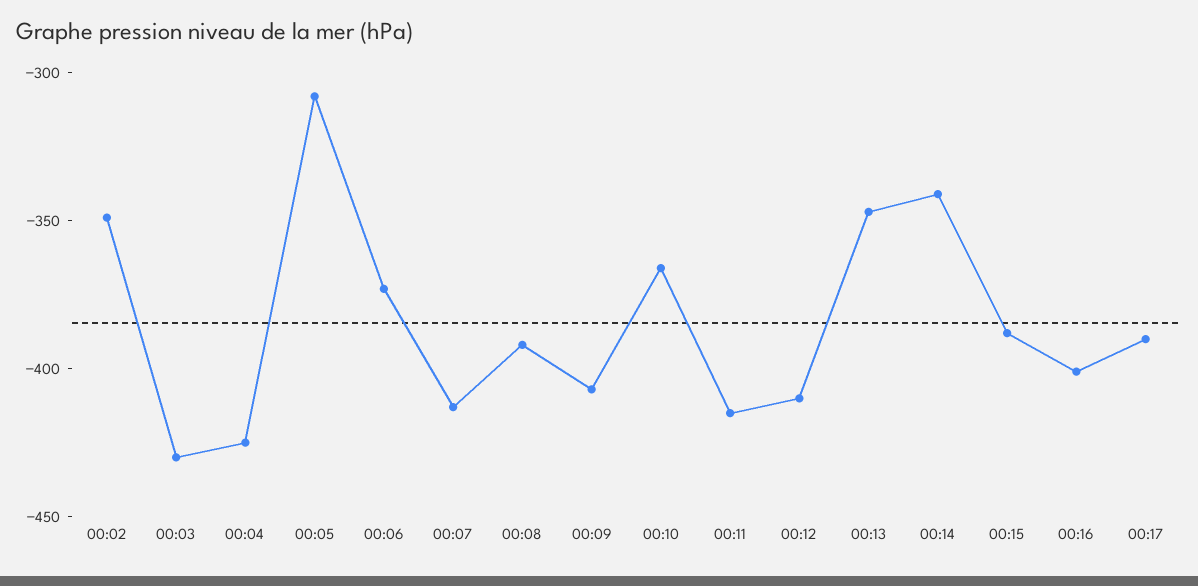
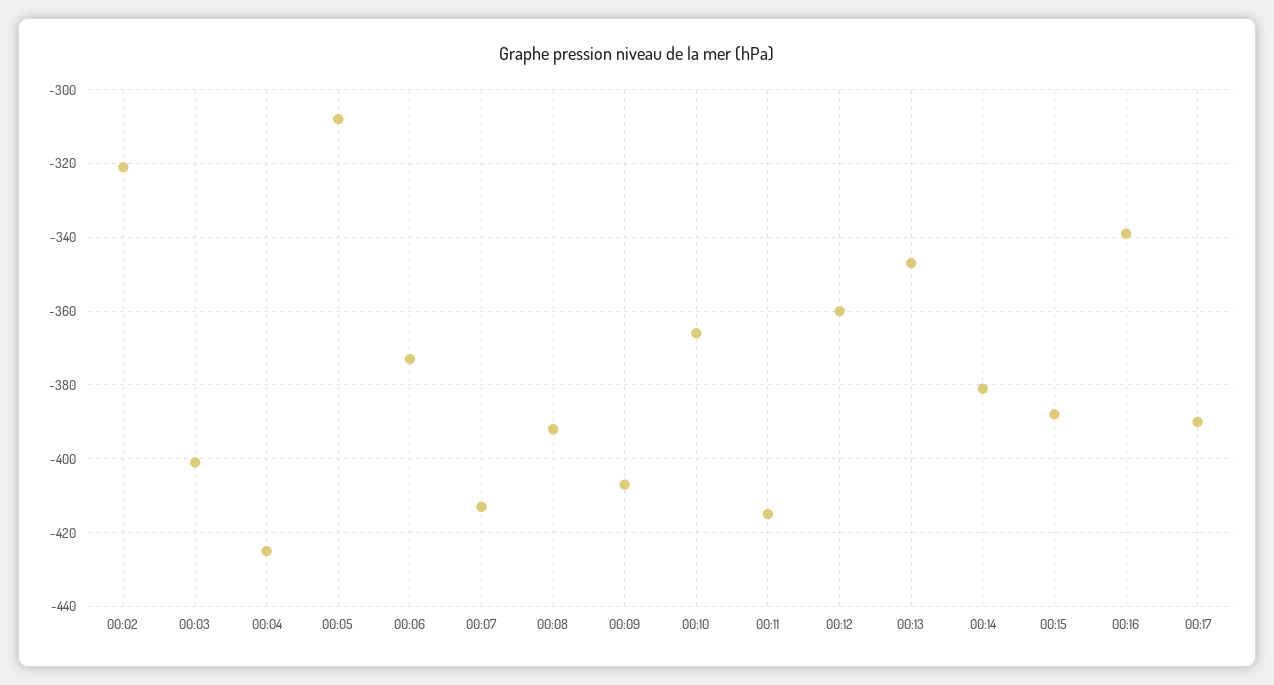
00:02: -350 -> -320
00:03: -430 -> -400
00:12: -410 -> -360
00:14: -340 -> -380
00:16: -400 -> -340

